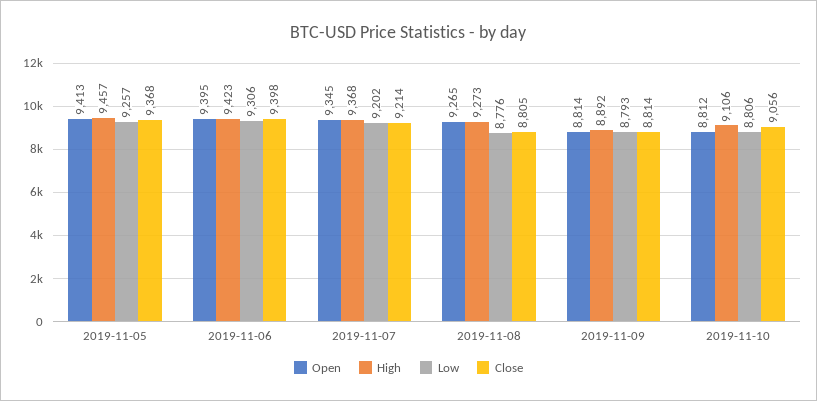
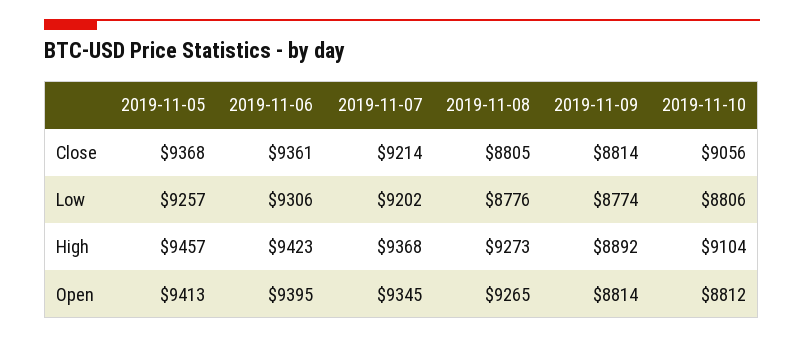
Close, 2019-11-06: 9398 -> 9361
Low, 2019-11-09: 8793 -> 8774
High, 2019-11-10: 9106 -> 9104

